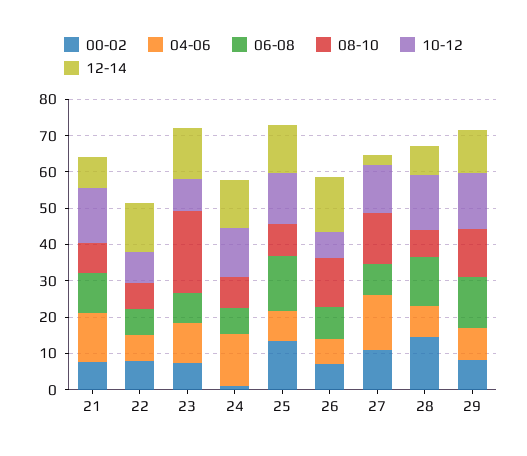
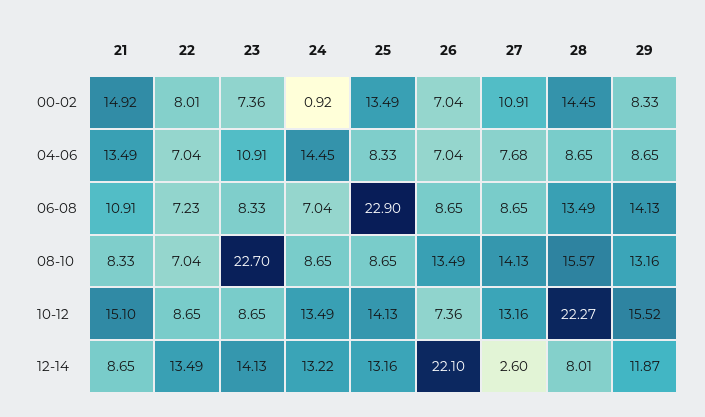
00-02, 21: 7.5 -> 14.92
06-08, 25: 15 -> 22.9
12-14, 26: 15 -> 22.1
04-06, 27: 15 -> 7.68
08-10, 28: 7.5 -> 15.57
10-12, 28: 15 -> 22.27

